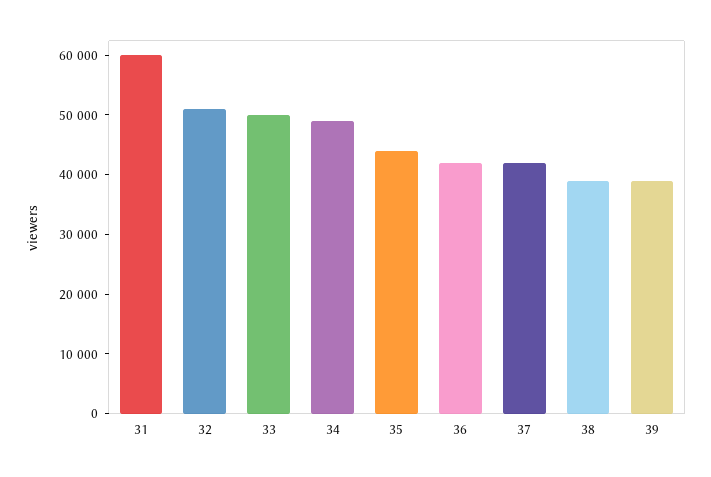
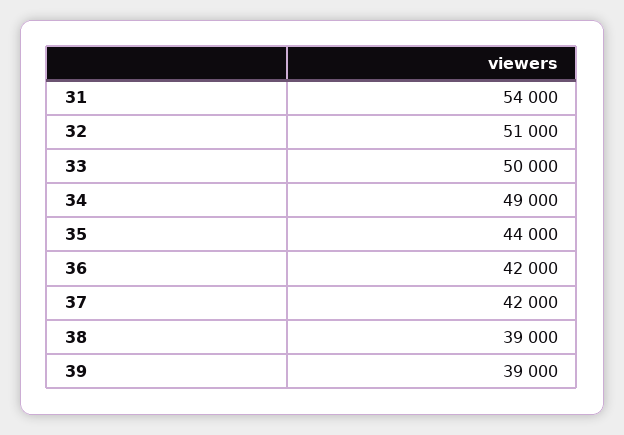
31: 60000 -> 54000

